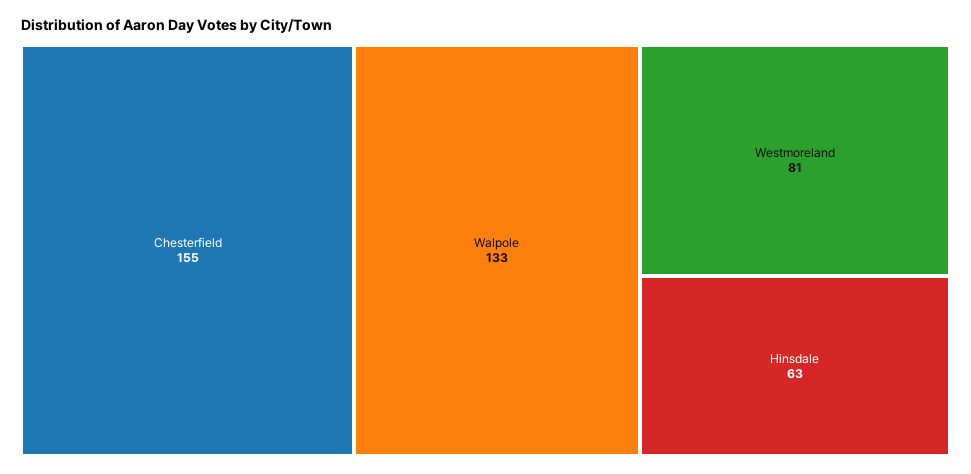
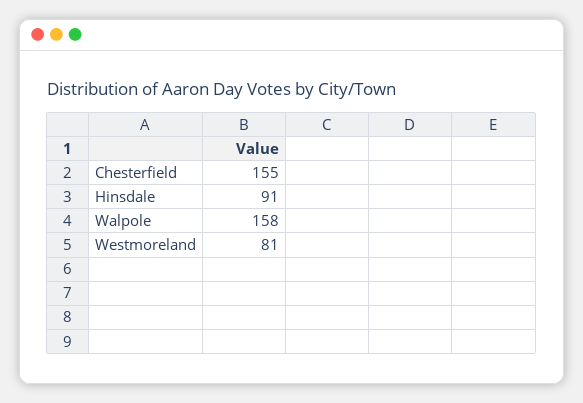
Walpole: 133 -> 158
Hinsdale: 63 -> 91

